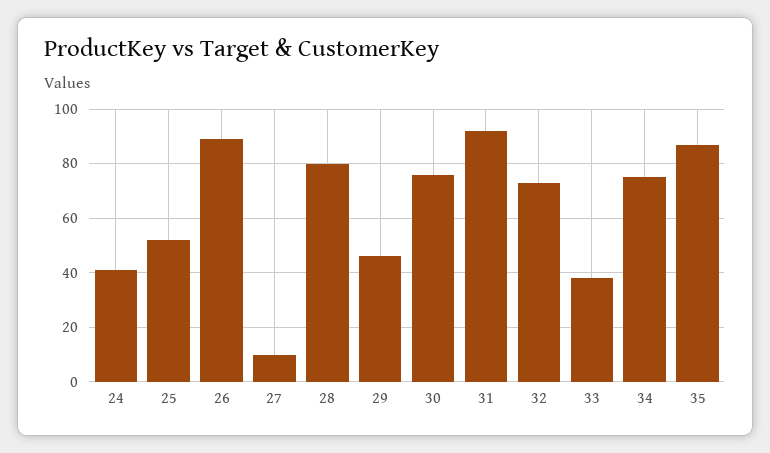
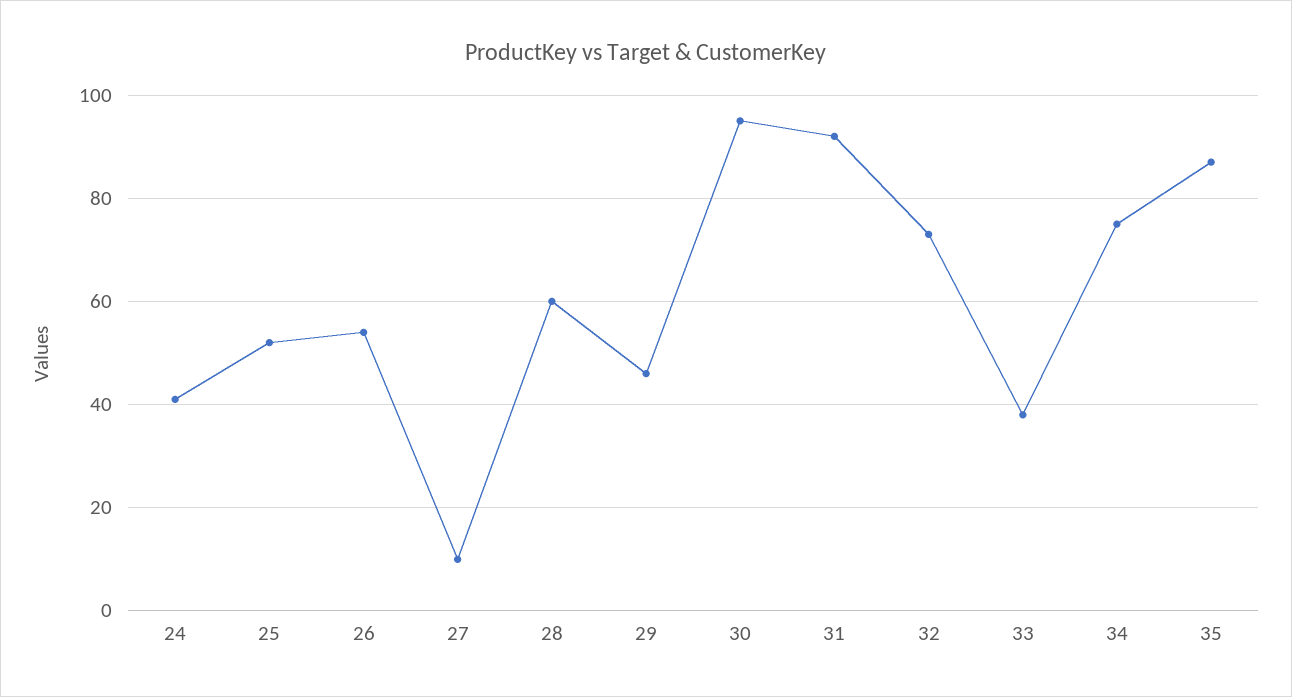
26: 90 -> 55
28: 80 -> 60
30: 75 -> 95

